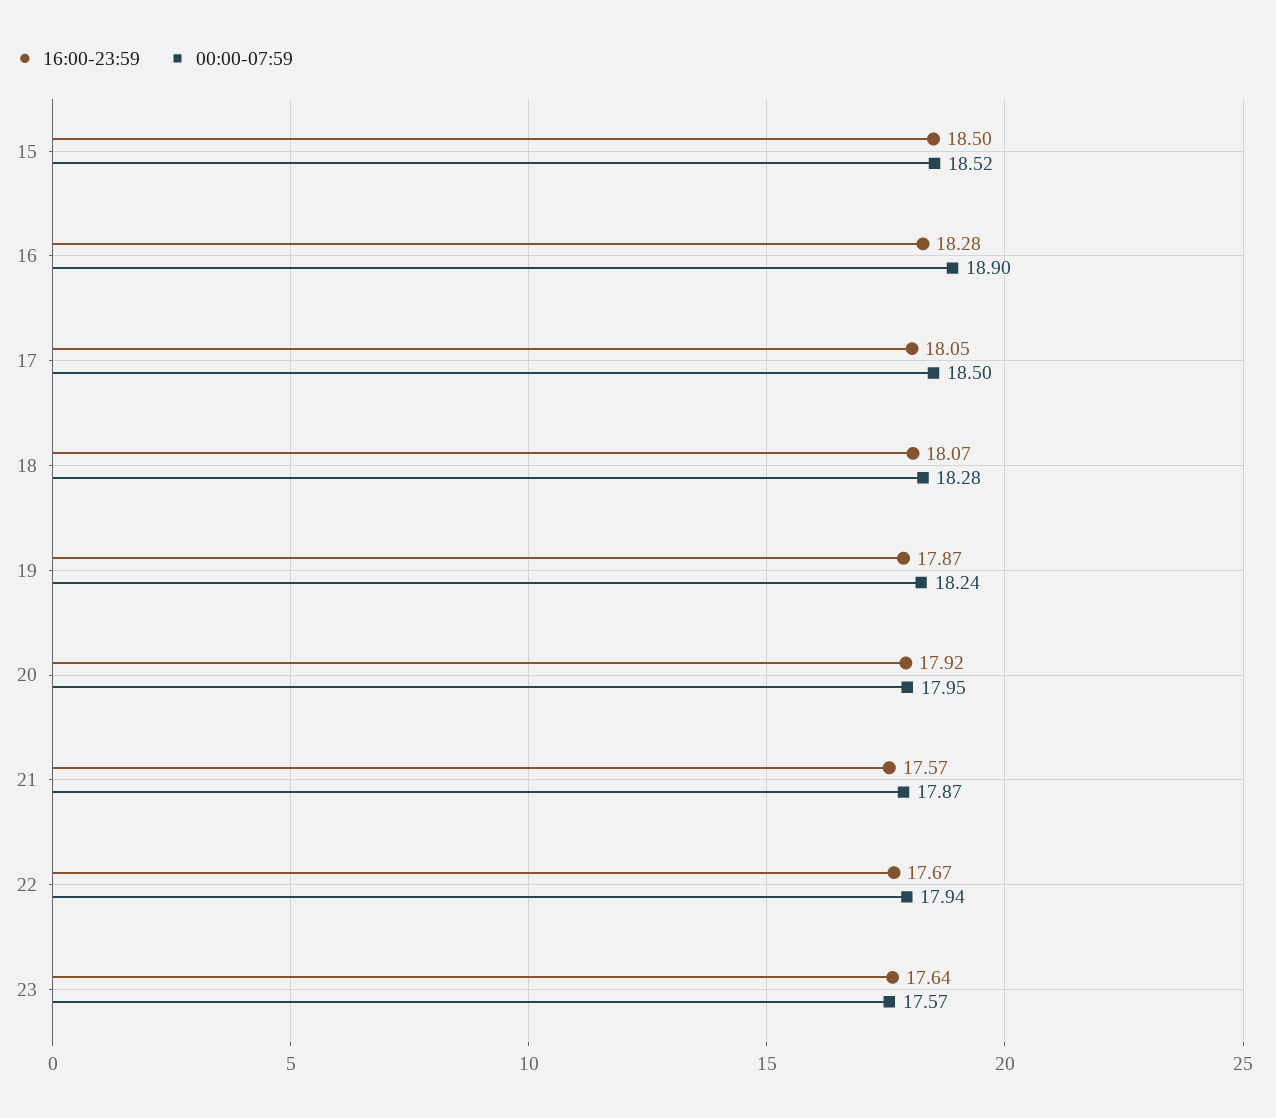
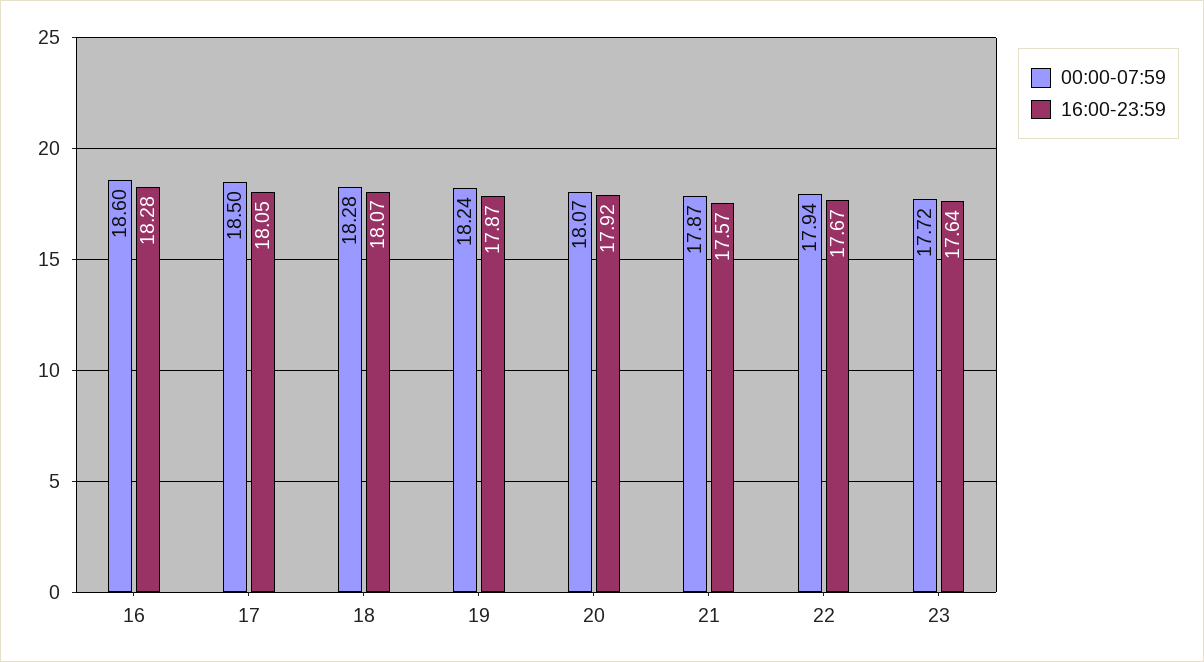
16:00-23:59, 15: 18.5 -> none
00:00-07:59, 15: 18.52 -> none
00:00-07:59, 16: 18.9 -> 18.6
00:00-07:59, 20: 17.95 -> 18.07
00:00-07:59, 23: 17.57 -> 17.72

